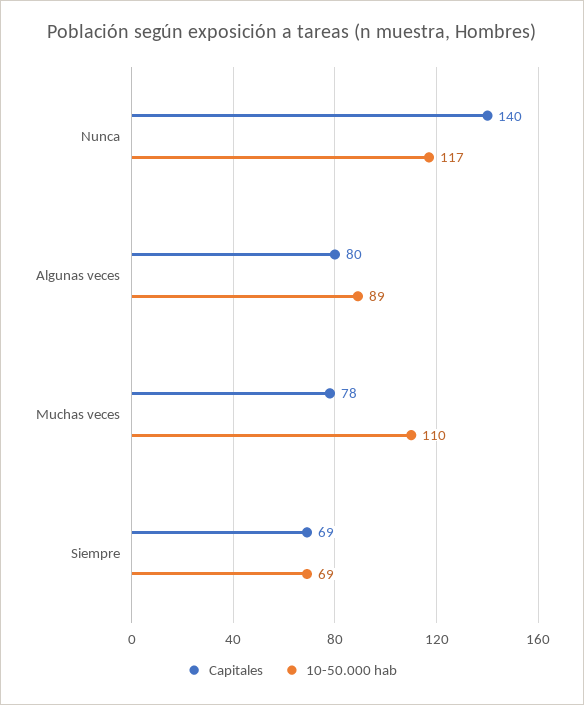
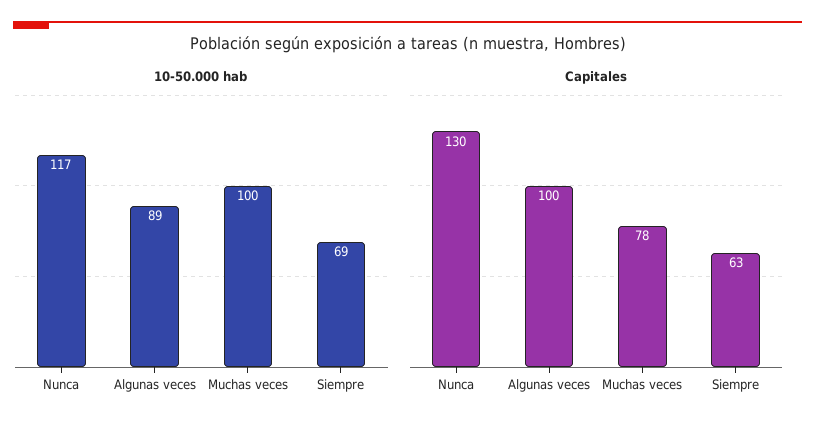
Capitales, Nunca: 140 -> 130
Capitales, Algunas veces: 80 -> 100
10-50.000 hab, Muchas veces: 110 -> 100
Capitales, Siempre: 69 -> 63

